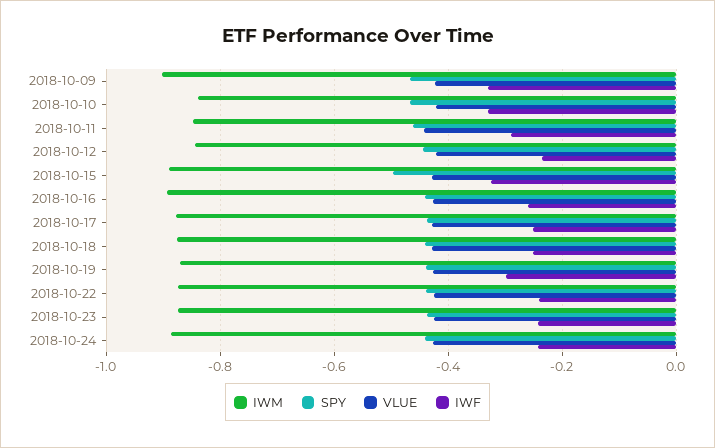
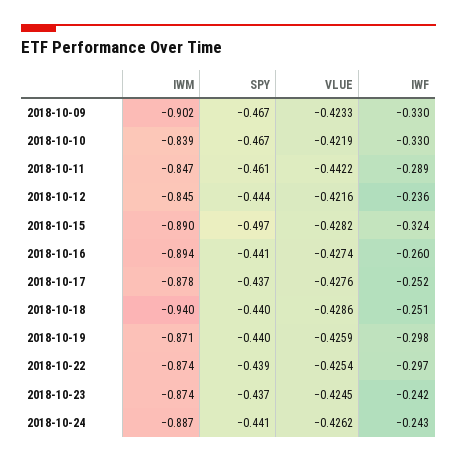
IWM, 2018-10-18: -0.88 -> -0.94
IWF, 2018-10-22: -0.24 -> -0.297

